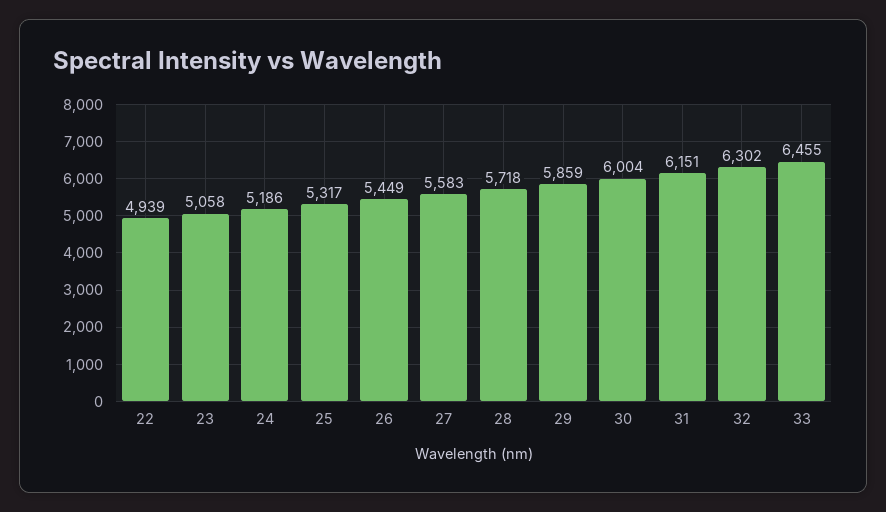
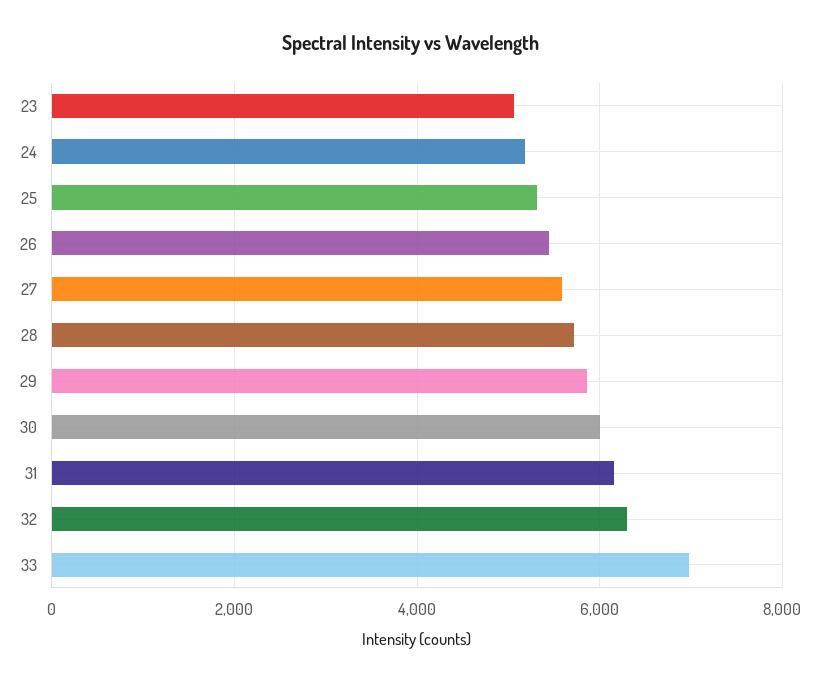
22: 4939 -> none
33: 6455 -> 7000

